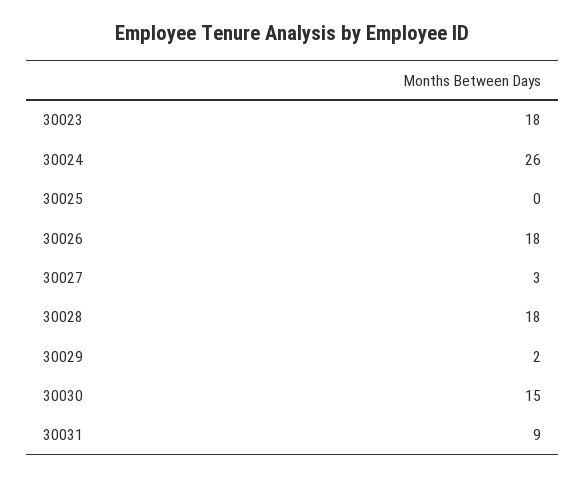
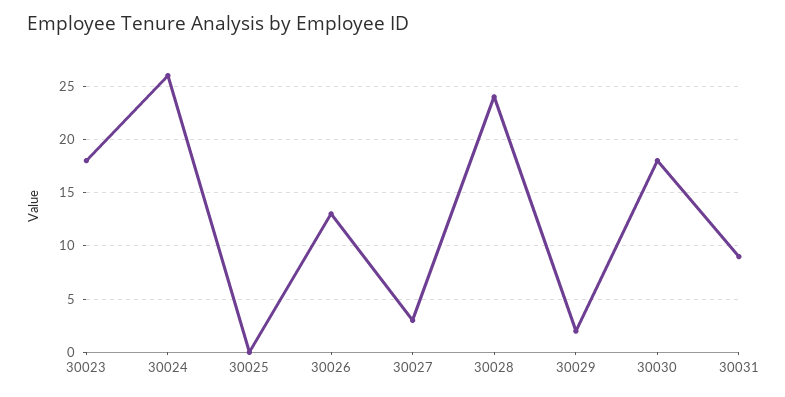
30026: 18 -> 13
30028: 18 -> 24
30030: 15 -> 18

